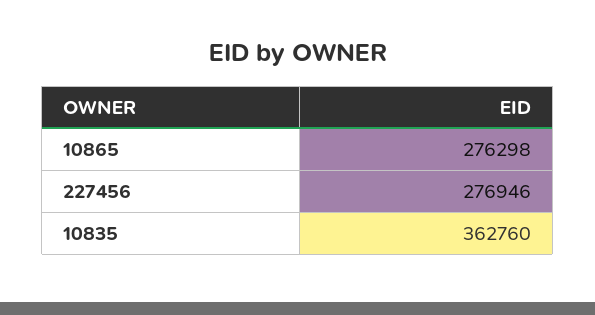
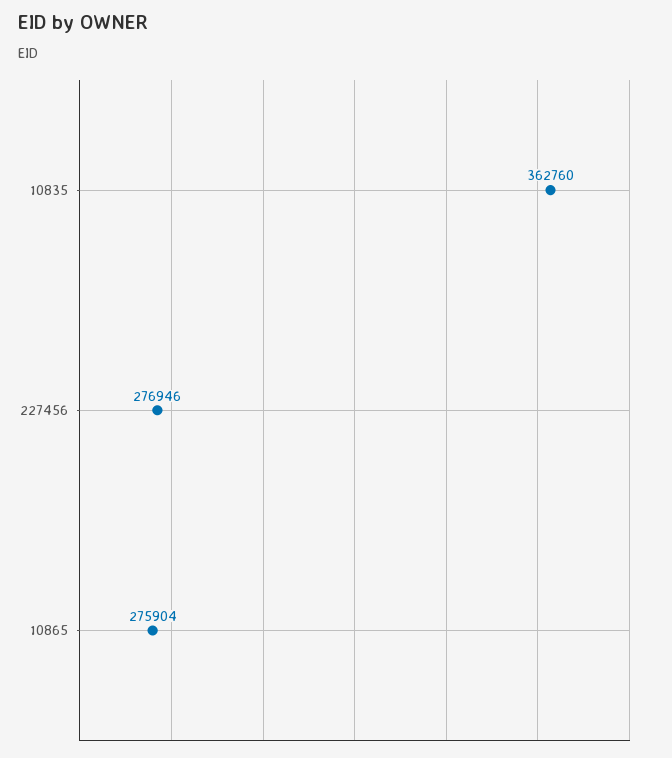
10865: 276298 -> 275904

